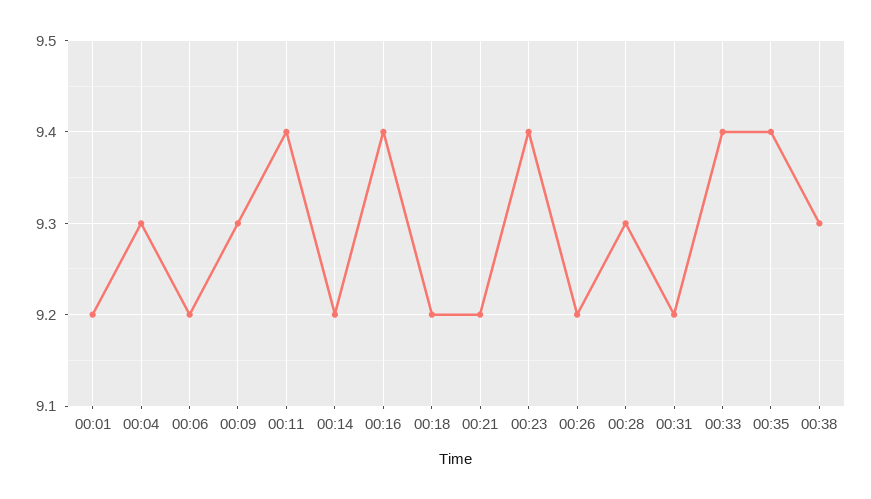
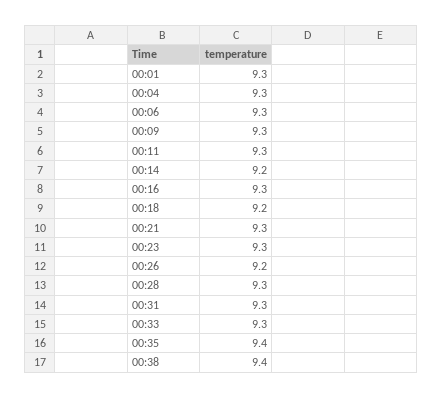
00:01: 9.2 -> 9.3
00:06: 9.2 -> 9.3
00:11: 9.4 -> 9.3
00:16: 9.4 -> 9.3
00:21: 9.2 -> 9.3
00:23: 9.4 -> 9.3
00:31: 9.2 -> 9.3
00:33: 9.4 -> 9.3
00:38: 9.3 -> 9.4

